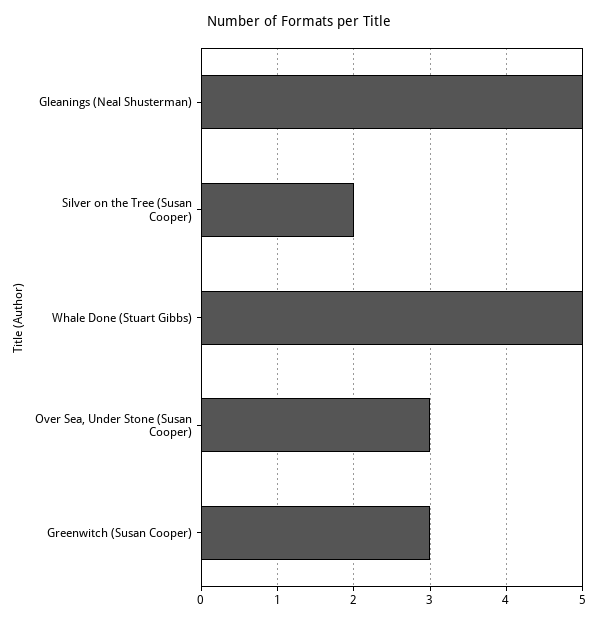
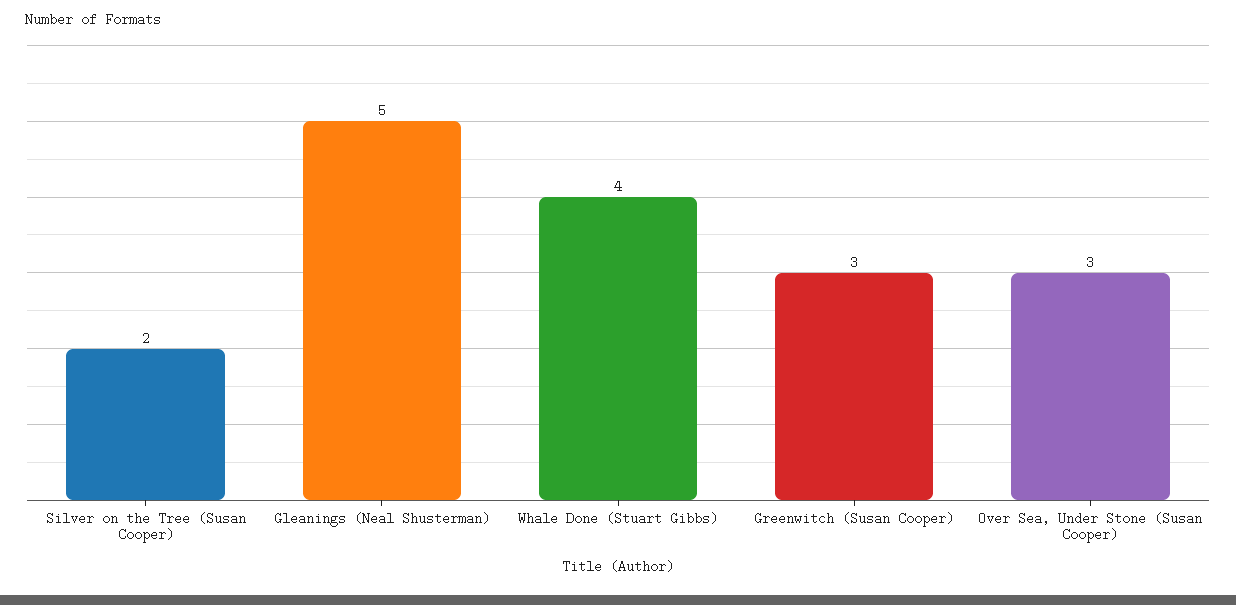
Whale Done (Stuart Gibbs): 5 -> 4

